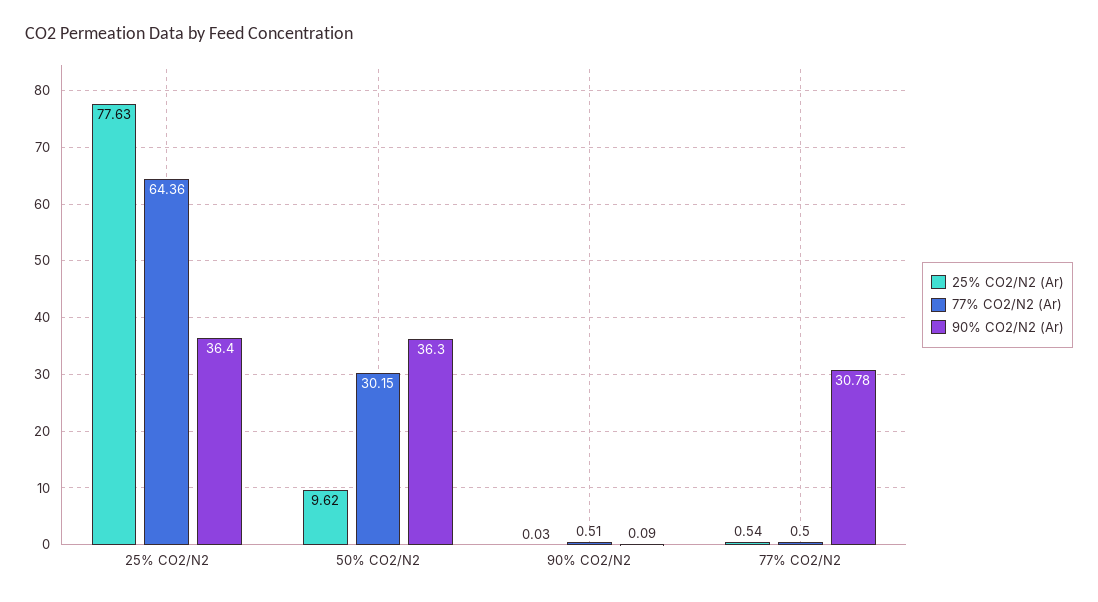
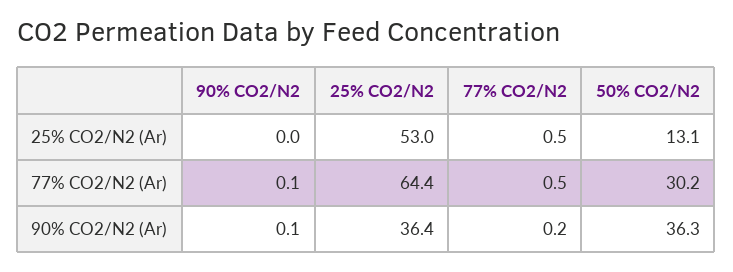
25% CO2/N2 (Ar), 25% CO2/N2: 77.63 -> 53
25% CO2/N2 (Ar), 50% CO2/N2: 9.62 -> 13.1
77% CO2/N2 (Ar), 90% CO2/N2: 0.51 -> 0.1
90% CO2/N2 (Ar), 77% CO2/N2: 30.78 -> 0.2

